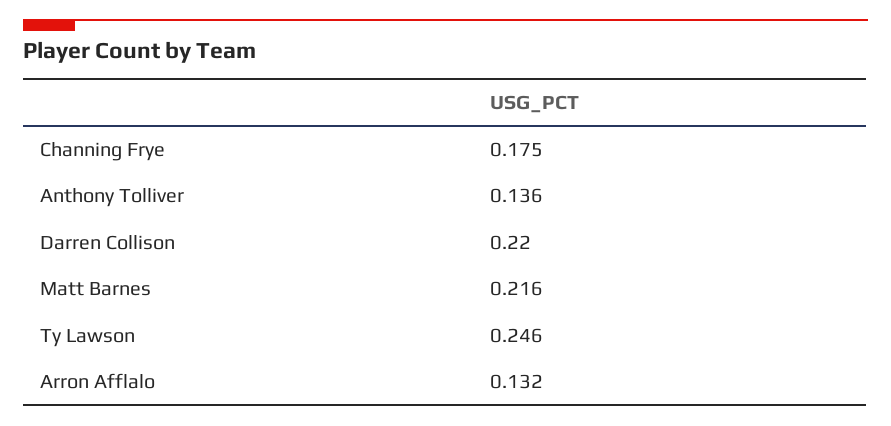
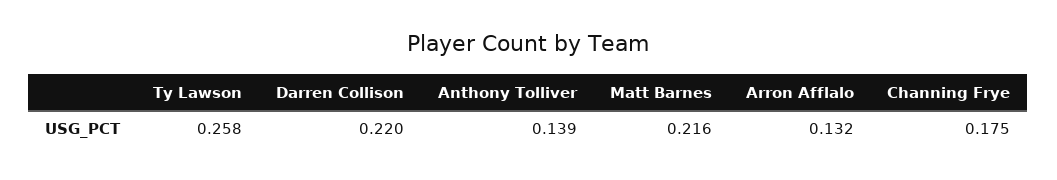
Anthony Tolliver: 0.136 -> 0.139
Ty Lawson: 0.246 -> 0.258

